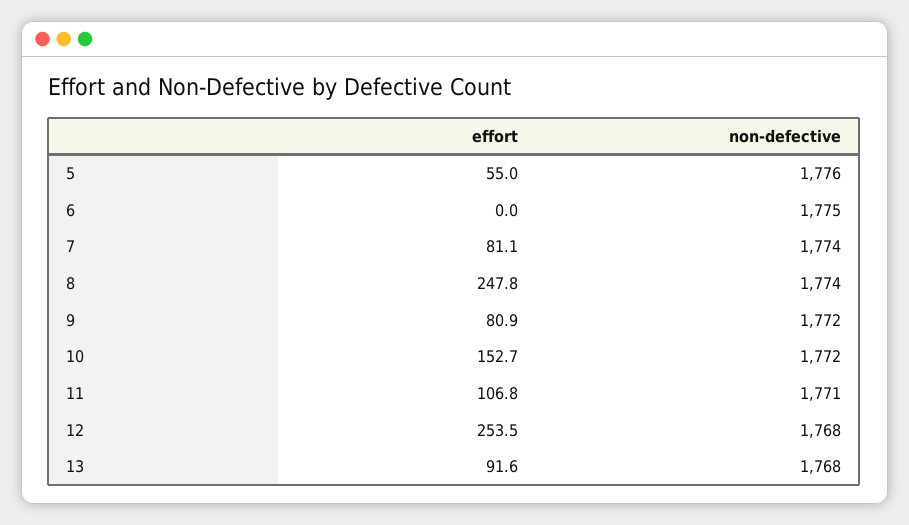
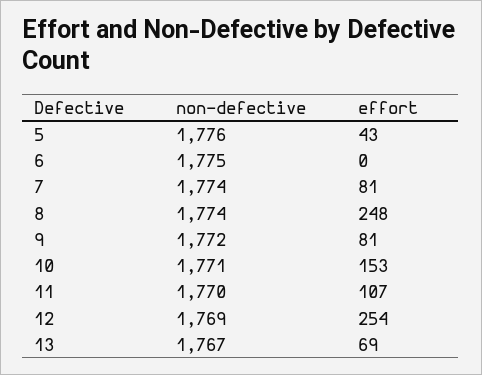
effort, 5: 55 -> 43
non-defective, 10: 1772 -> 1771
non-defective, 11: 1771 -> 1770
non-defective, 12: 1768 -> 1769
effort, 13: 91.6 -> 69
non-defective, 13: 1768 -> 1767

